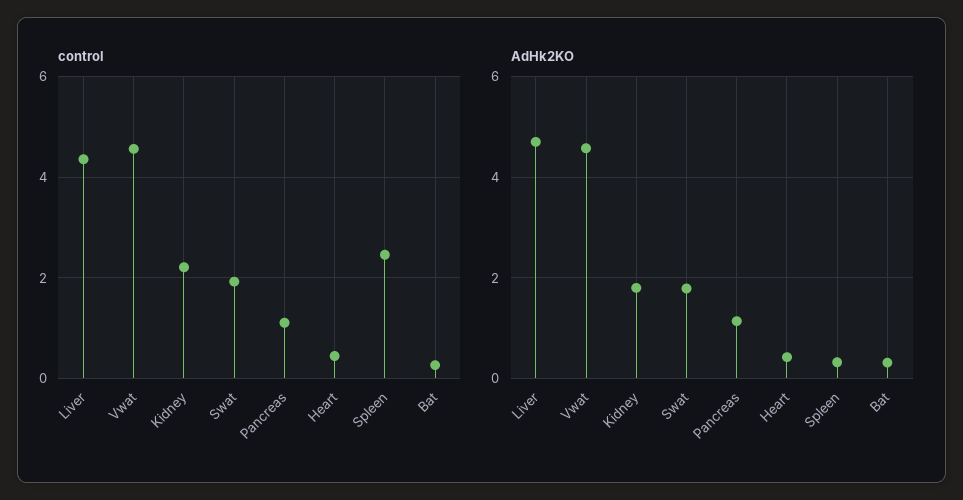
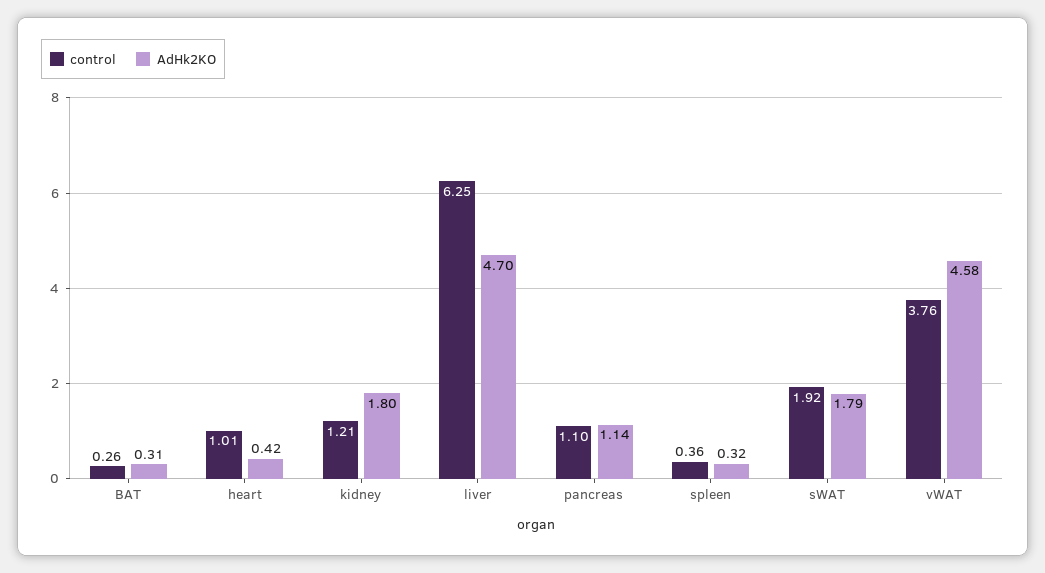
control, Liver: 4.4 -> 6.25
control, Vwat: 4.6 -> 3.76
control, Kidney: 2.2 -> 1.21
control, Heart: 0.4 -> 1.01
control, Spleen: 2.4 -> 0.36

